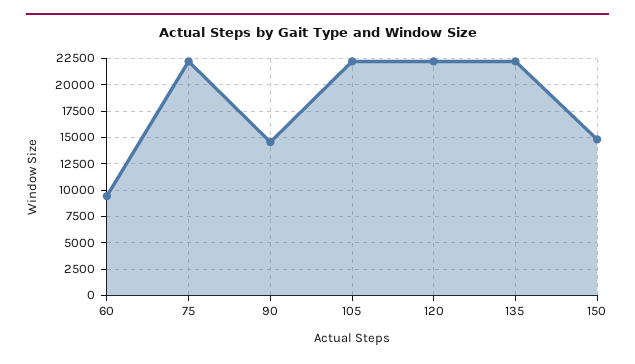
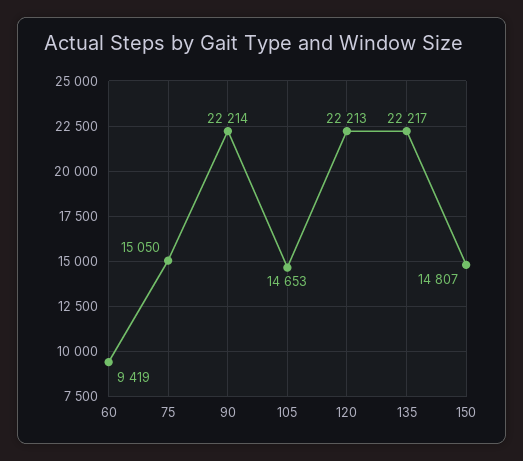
75: 22500 -> 15050
90: 15000 -> 22214
105: 22500 -> 14653

